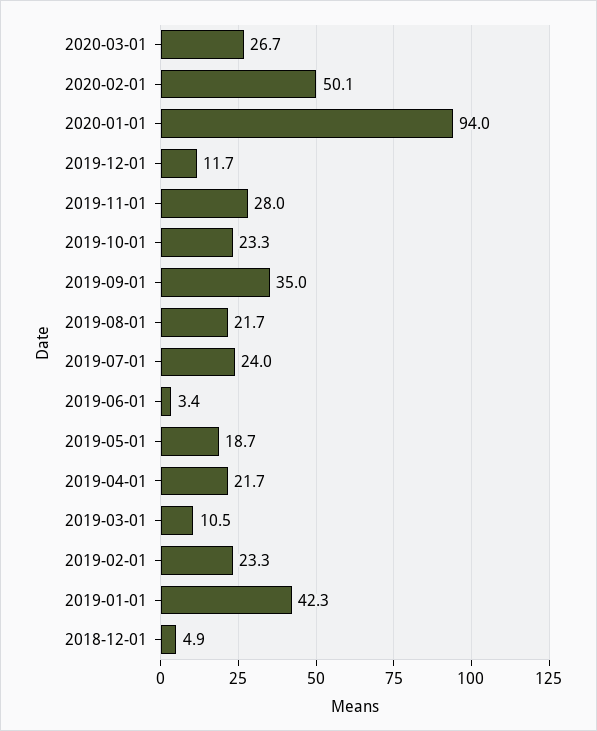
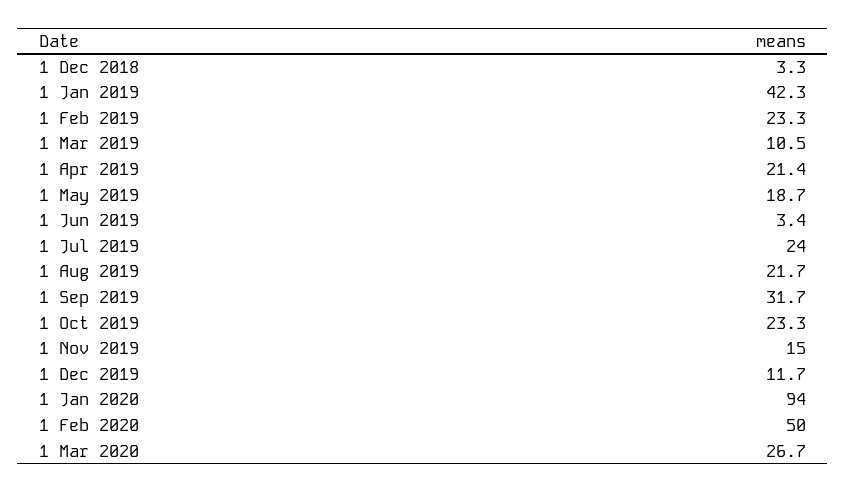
2020-02-01: 50.1 -> 50
2019-11-01: 28 -> 15
2019-09-01: 35 -> 31.7
2019-04-01: 21.7 -> 21.4
2018-12-01: 4.9 -> 3.3

